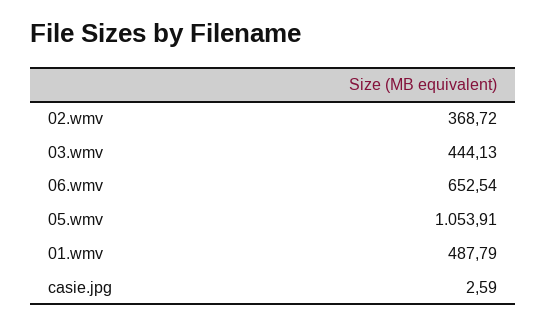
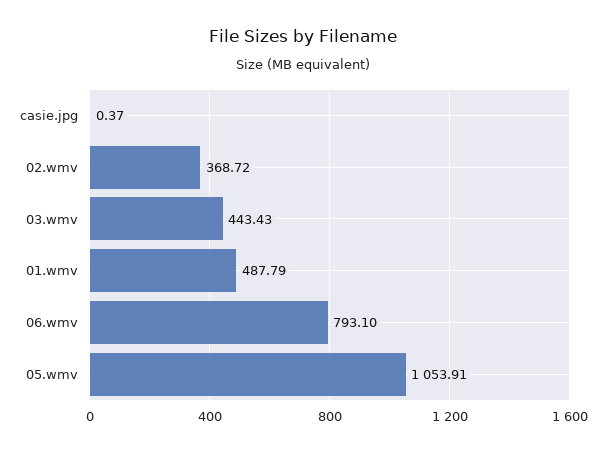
03.wmv: 444.13 -> 443.43
06.wmv: 652.54 -> 793.1
casie.jpg: 2.59 -> 0.37

